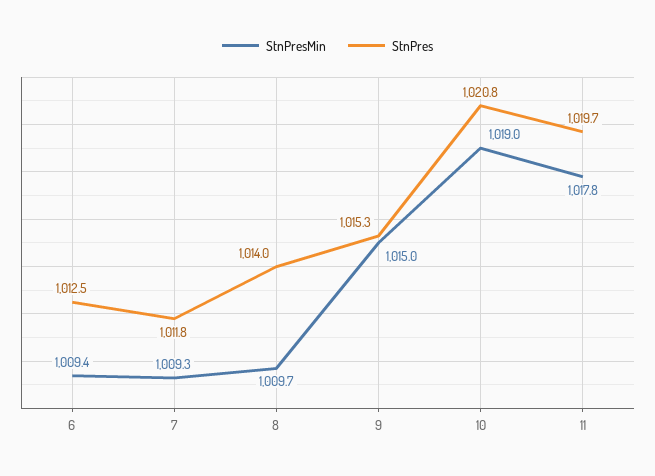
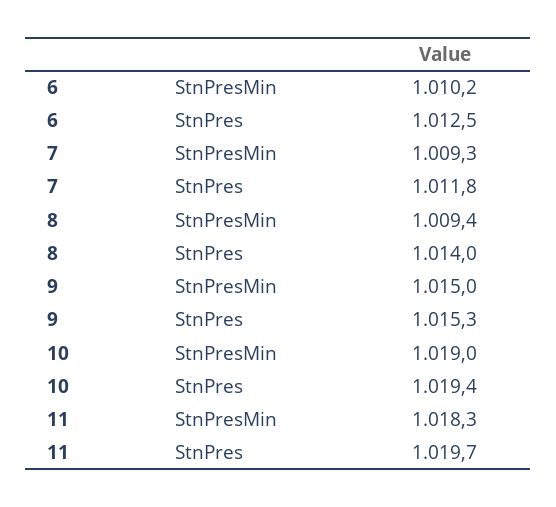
StnPresMin, 6: 1009.4 -> 1010.2
StnPresMin, 8: 1009.7 -> 1009.4
StnPres, 10: 1020.8 -> 1019.4
StnPresMin, 11: 1017.8 -> 1018.3

